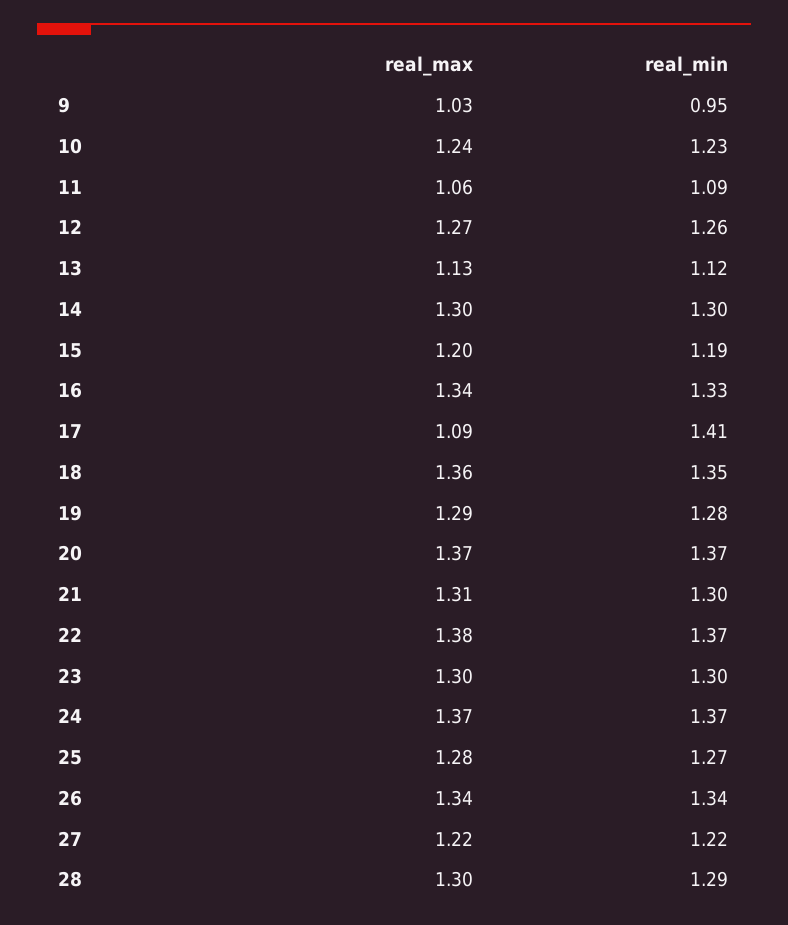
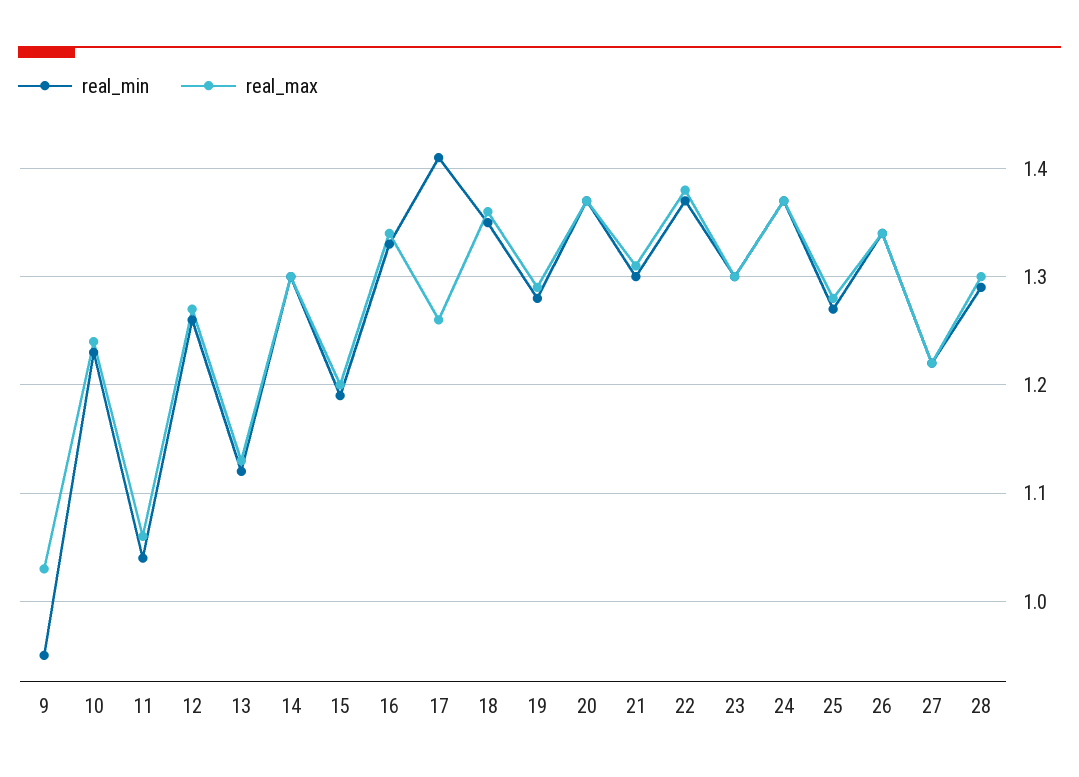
real_min, 11: 1.09 -> 1.04
real_max, 17: 1.09 -> 1.26

